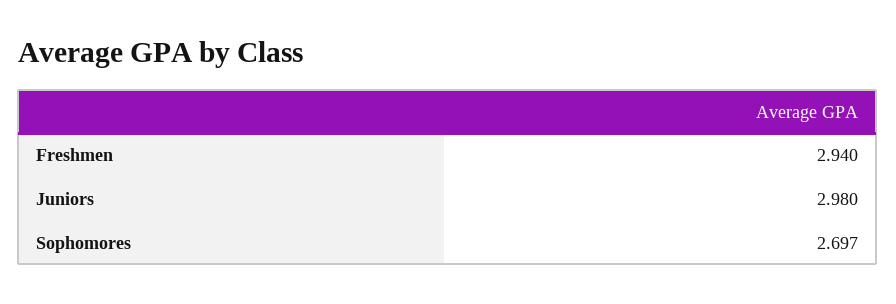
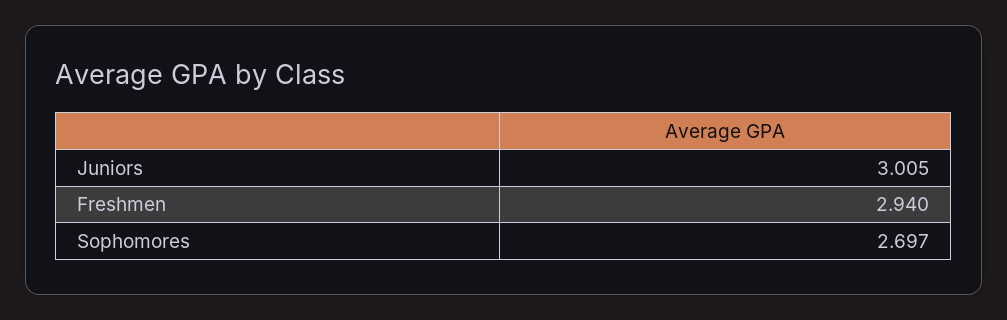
Juniors: 2.98 -> 3.005

